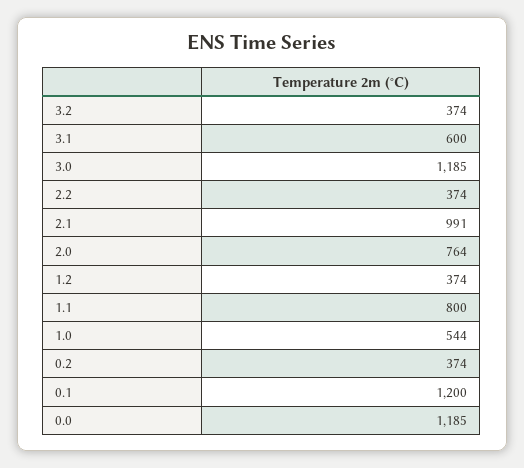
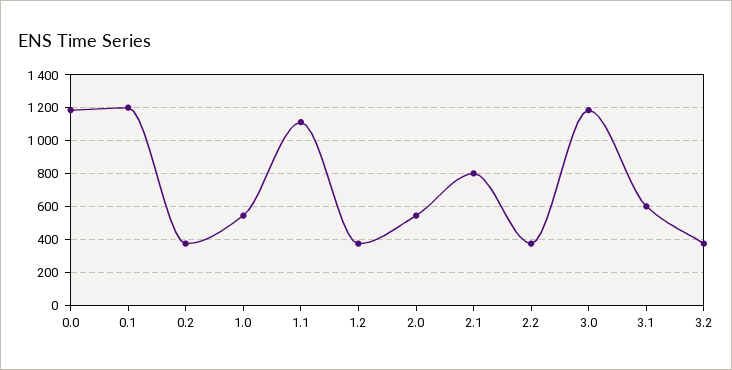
2.1: 991 -> 800
2.0: 764 -> 550
1.1: 800 -> 1100

